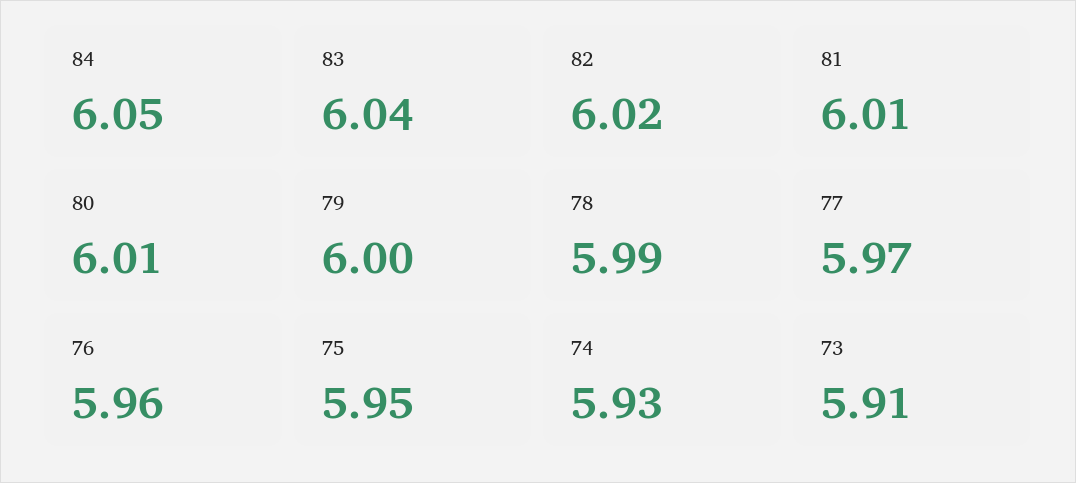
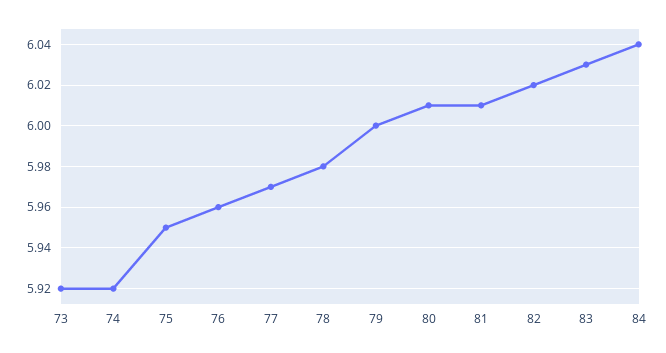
84: 6.05 -> 6.04
83: 6.04 -> 6.03
78: 5.99 -> 5.98
74: 5.93 -> 5.92
73: 5.91 -> 5.92

